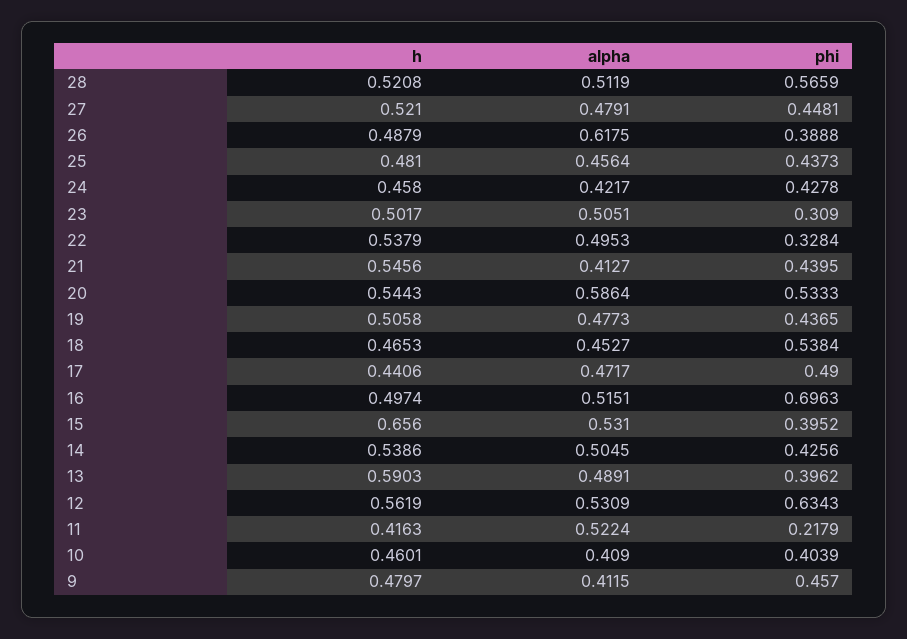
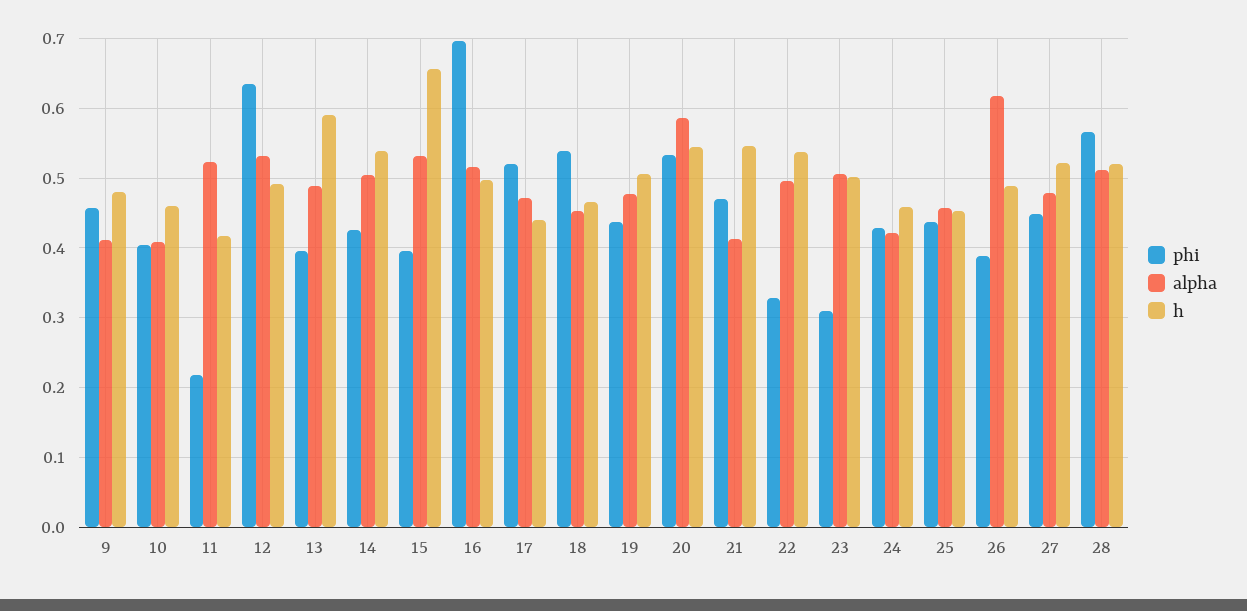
h, 25: 0.481 -> 0.45
phi, 21: 0.4395 -> 0.47
phi, 17: 0.49 -> 0.52
h, 12: 0.5619 -> 0.49

